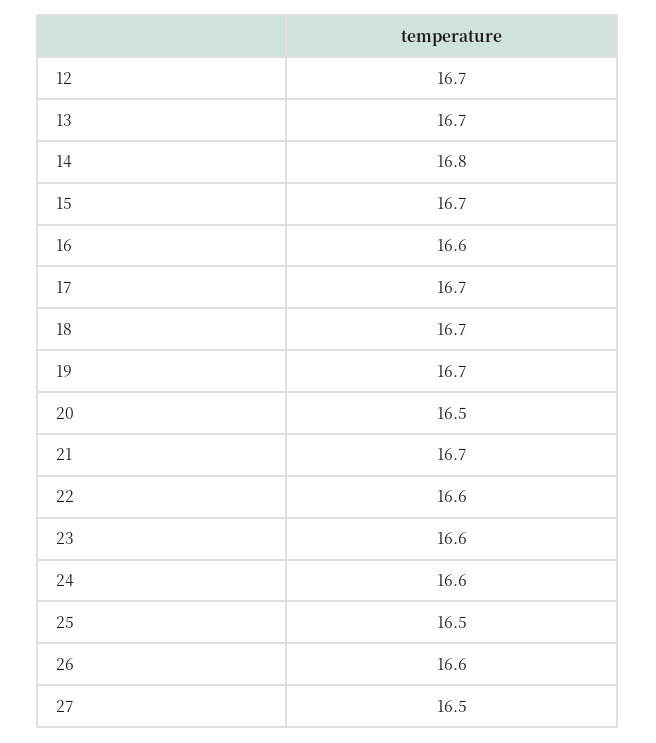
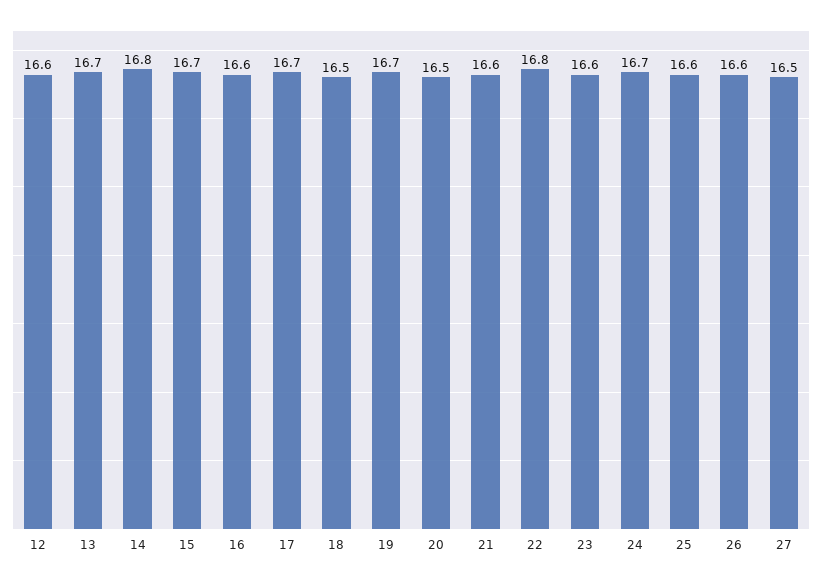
12: 16.7 -> 16.6
18: 16.7 -> 16.5
21: 16.7 -> 16.6
22: 16.6 -> 16.8
24: 16.6 -> 16.7
25: 16.5 -> 16.6

